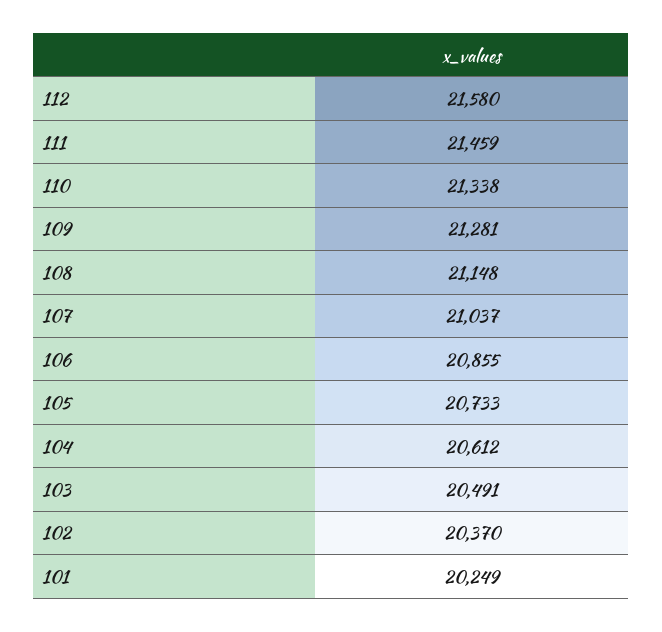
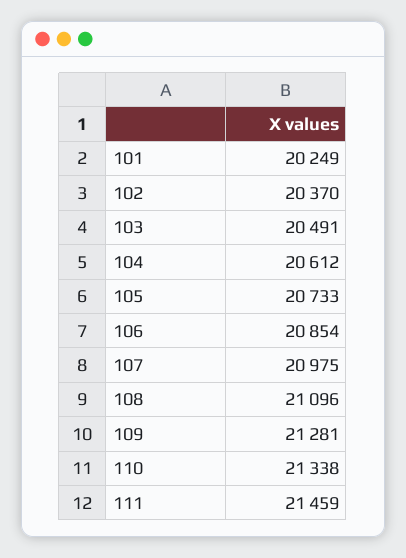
112: 21580 -> none
108: 21148 -> 21096
107: 21037 -> 20975
106: 20855 -> 20854

